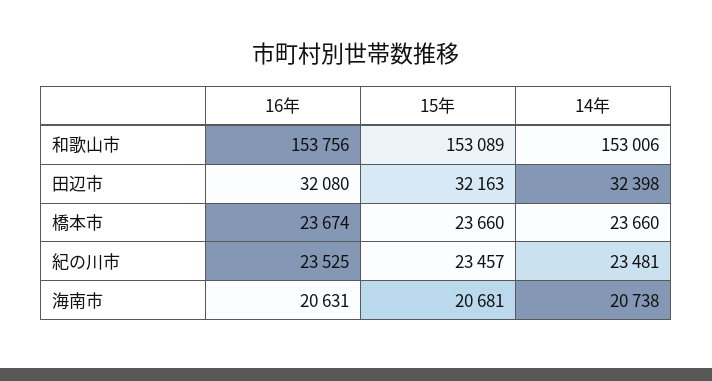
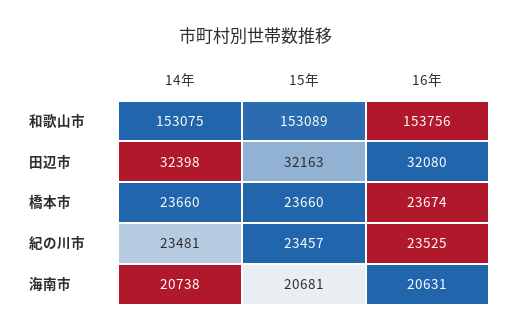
14年, 和歌山市: 153006 -> 153075

